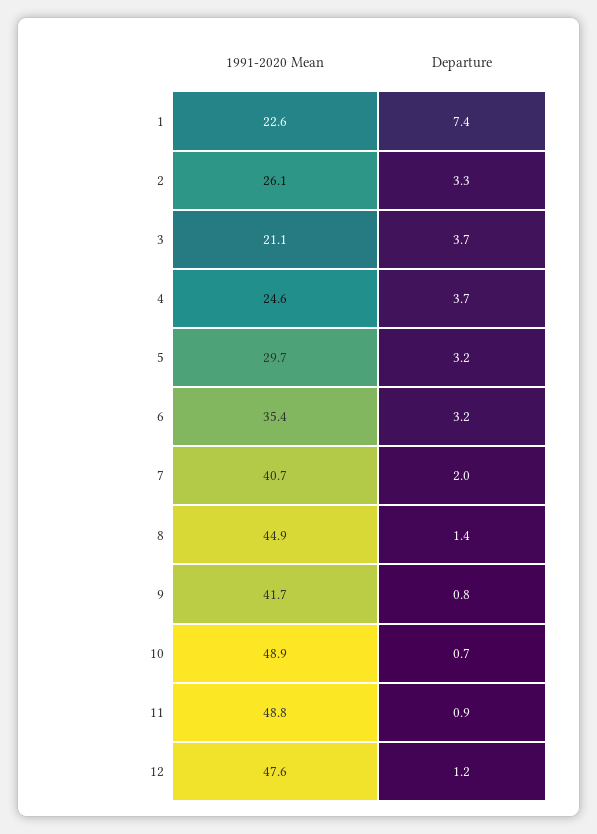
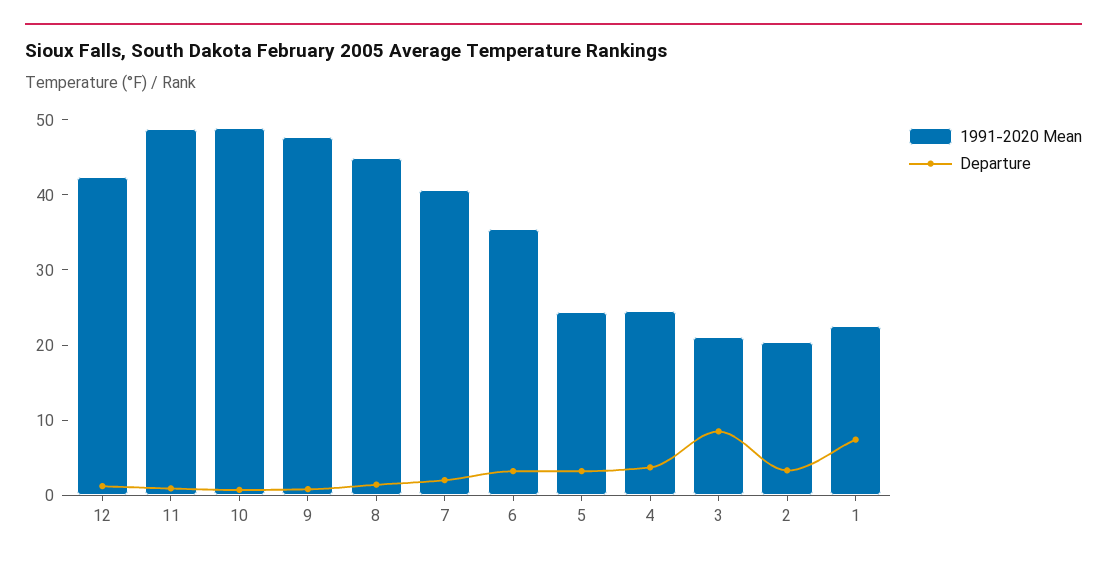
1991-2020 Mean, 2: 26.1 -> 20
Departure, 3: 3.7 -> 8
1991-2020 Mean, 5: 29.7 -> 24
1991-2020 Mean, 9: 41.7 -> 48
1991-2020 Mean, 12: 47.6 -> 42

